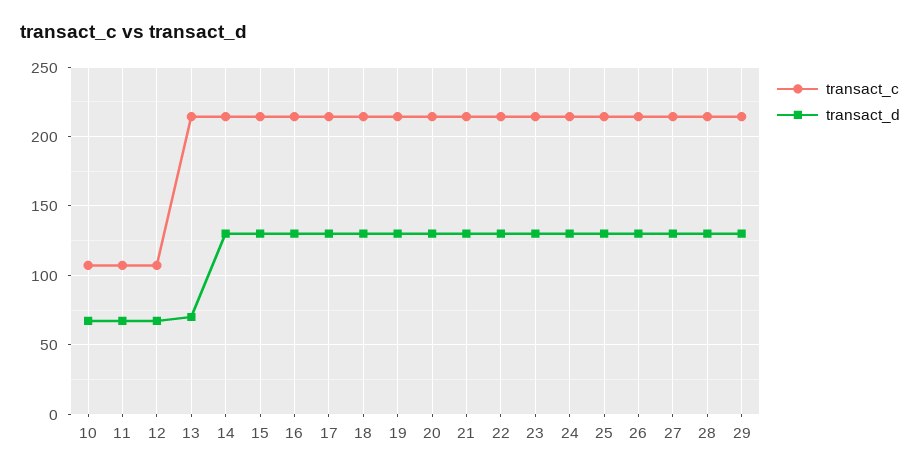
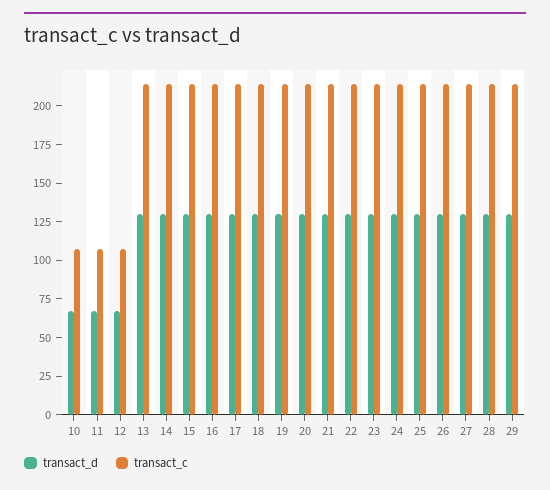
transact_d, 13: 70 -> 125

